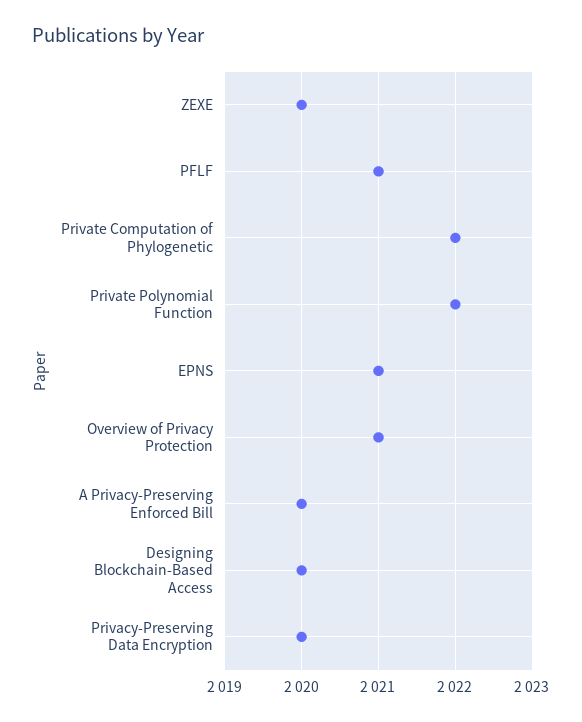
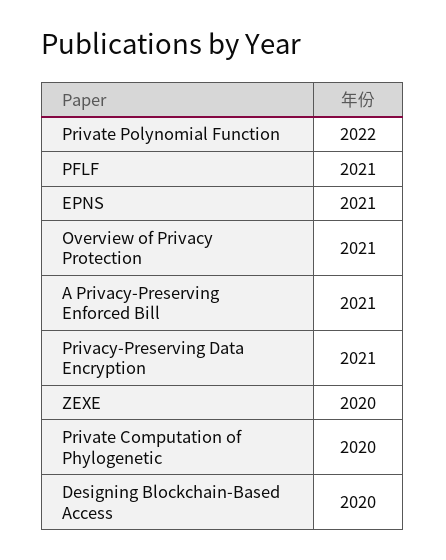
Private Computation of Phylogenetic: 2022 -> 2020
A Privacy-Preserving Enforced Bill: 2020 -> 2021
Privacy-Preserving Data Encryption: 2020 -> 2021

